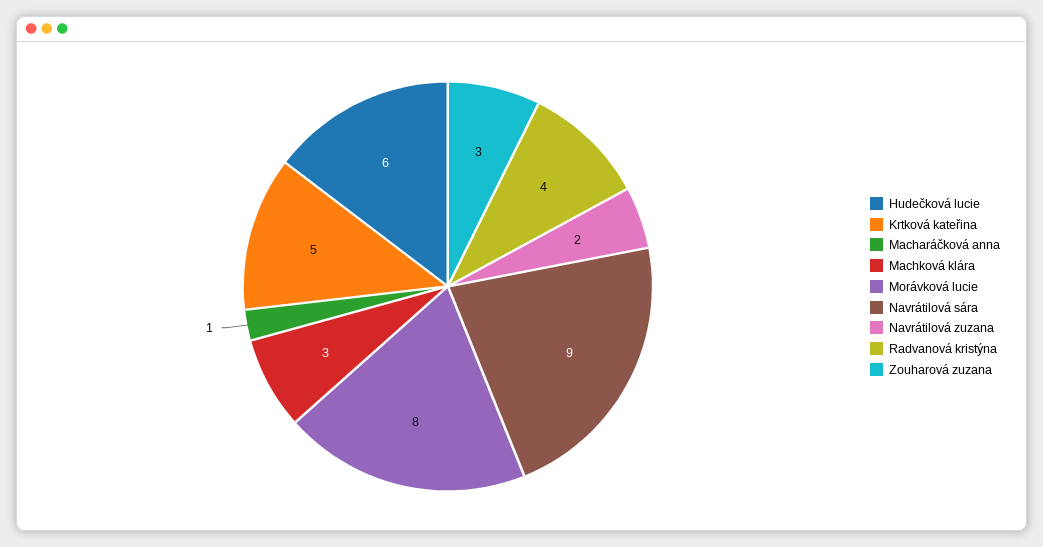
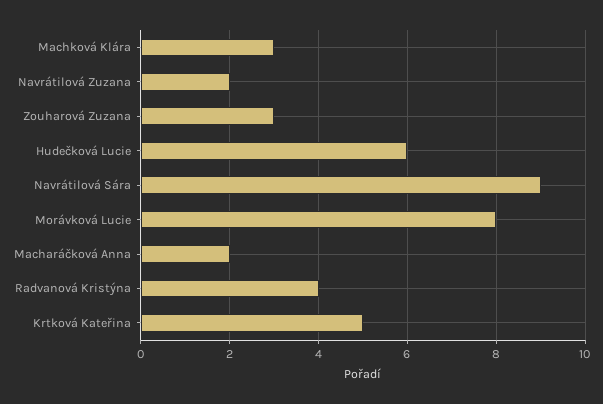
Macharáčková anna: 1 -> 2

